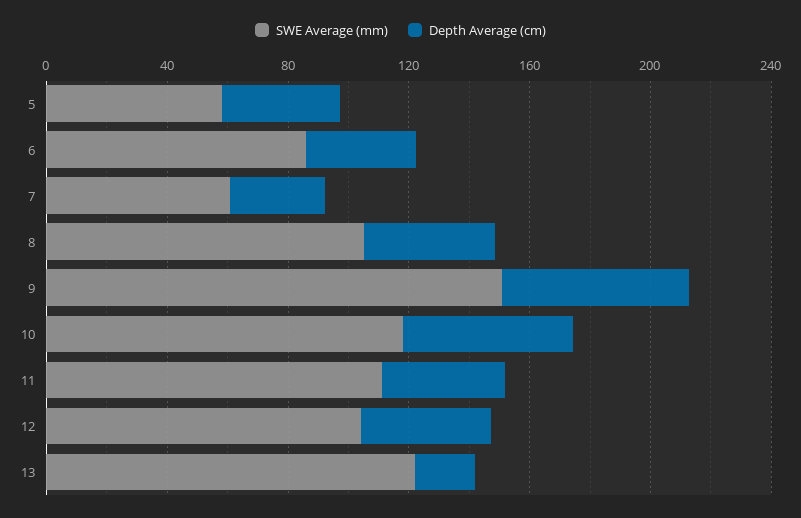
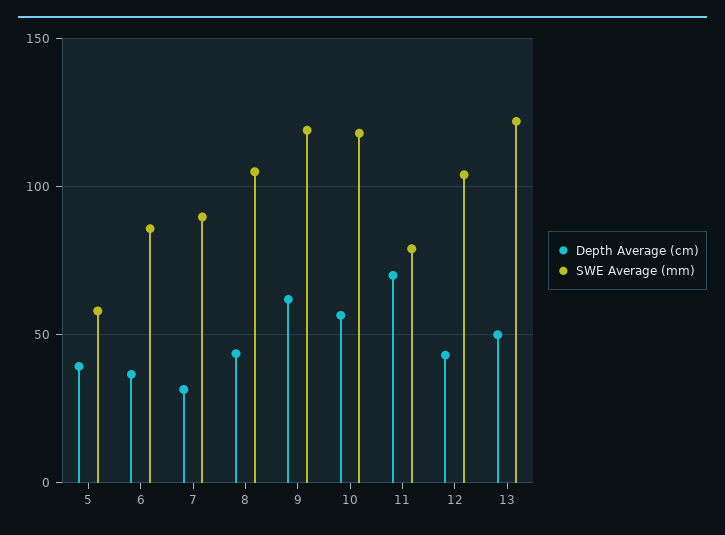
SWE Average (mm), 7: 60 -> 90
SWE Average (mm), 9: 150 -> 120
SWE Average (mm), 11: 110 -> 80
Depth Average (cm), 11: 40 -> 70
Depth Average (cm), 13: 20 -> 50

